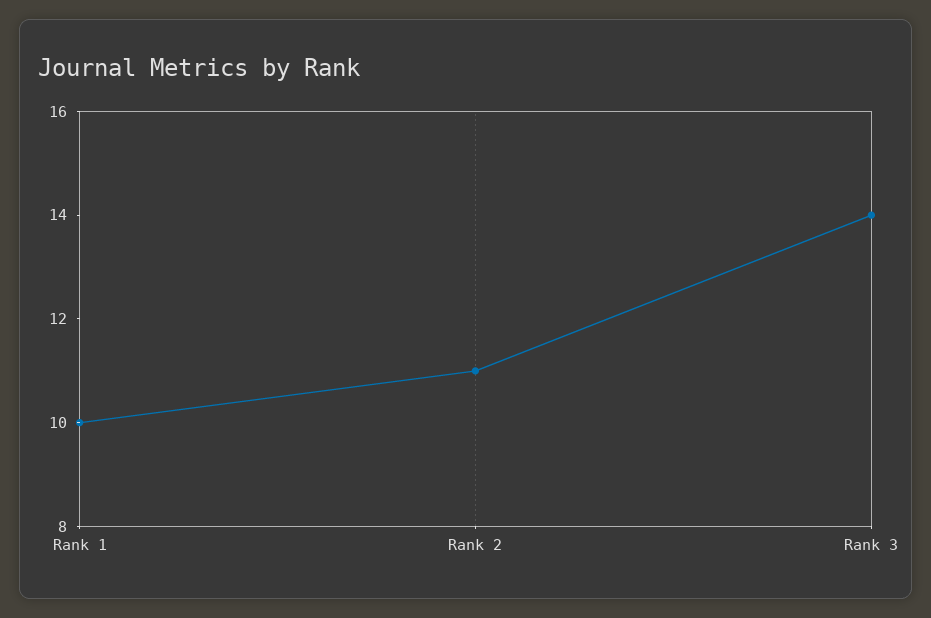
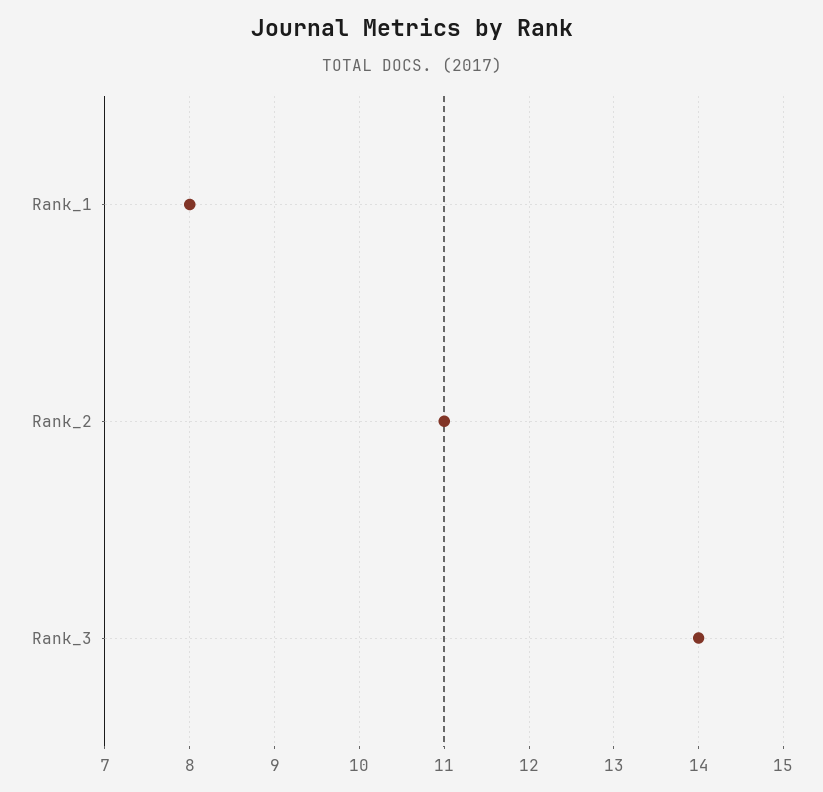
Rank 1: 10 -> 8

